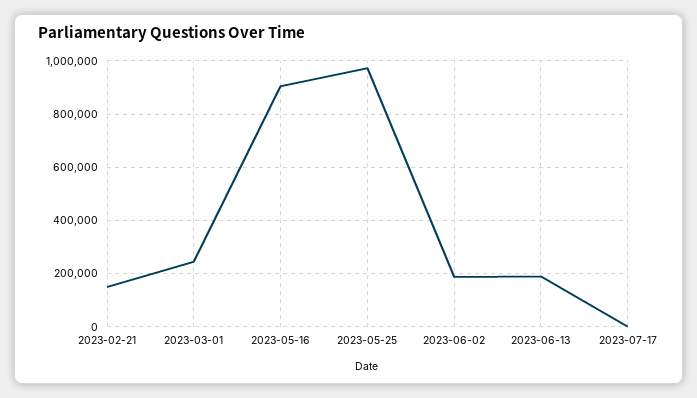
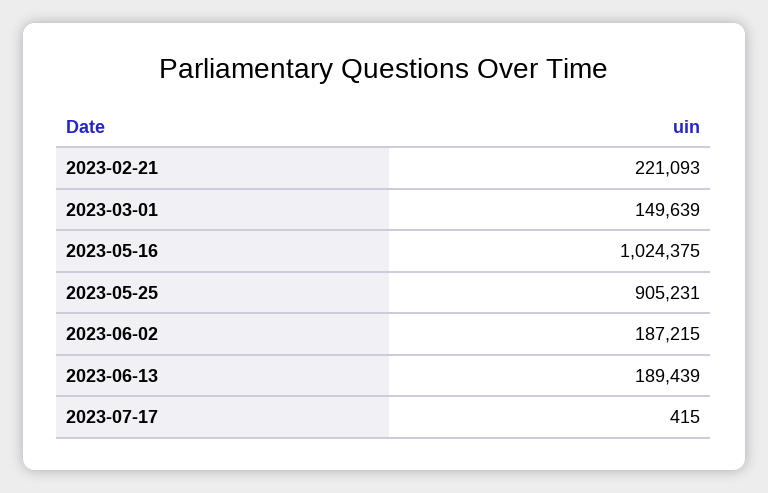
2023-02-21: 150000 -> 221093
2023-03-01: 250000 -> 149639
2023-05-16: 900000 -> 1024375
2023-05-25: 975000 -> 905231

